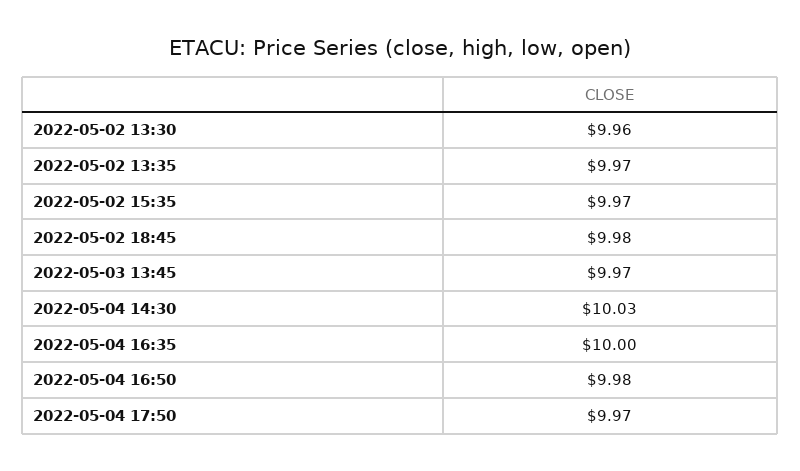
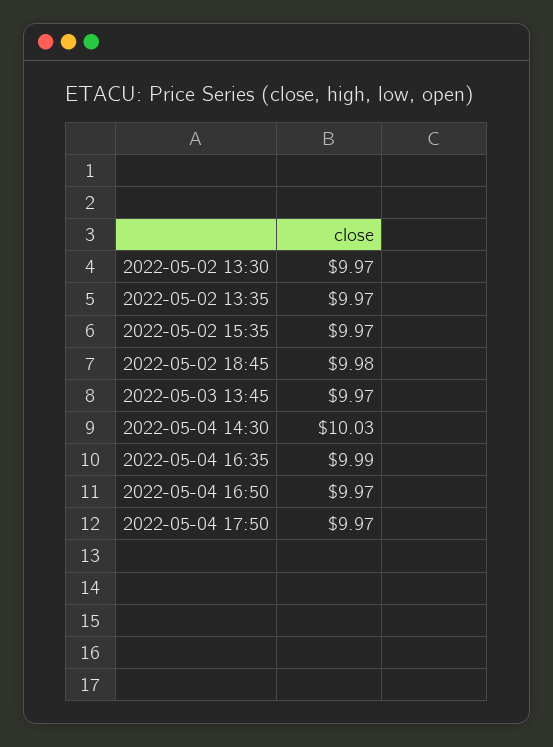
2022-05-02 13:30: 9.96 -> 9.97
2022-05-04 16:35: 10 -> 9.99
2022-05-04 16:50: 9.98 -> 9.97

